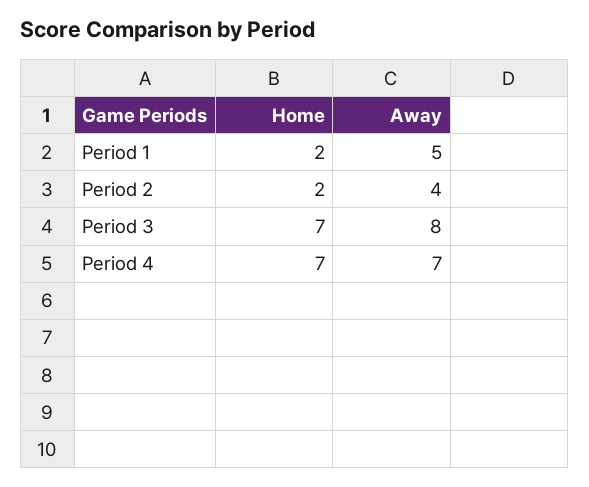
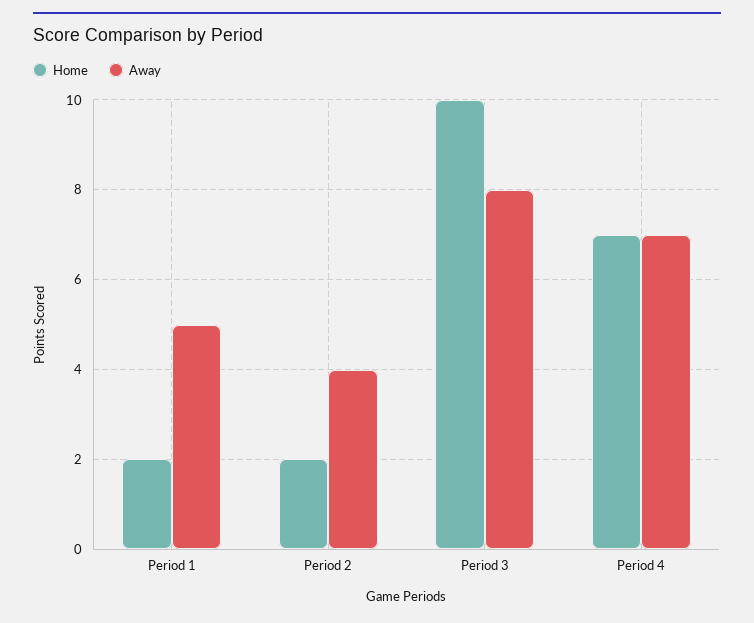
Home, Period 3: 7 -> 10

